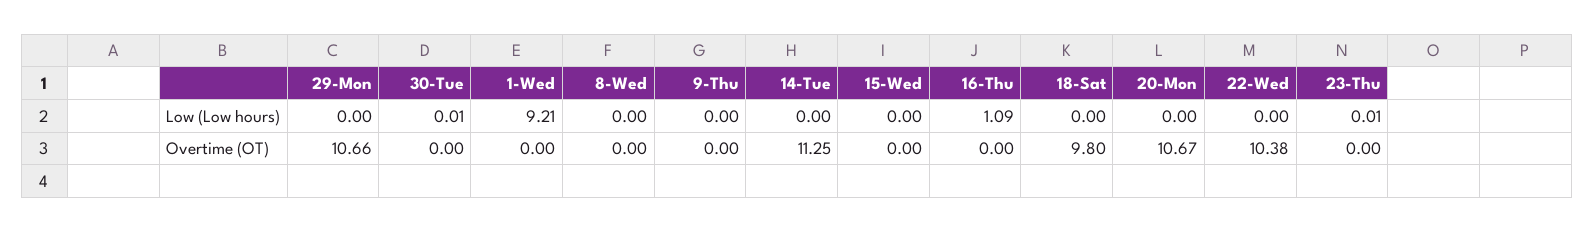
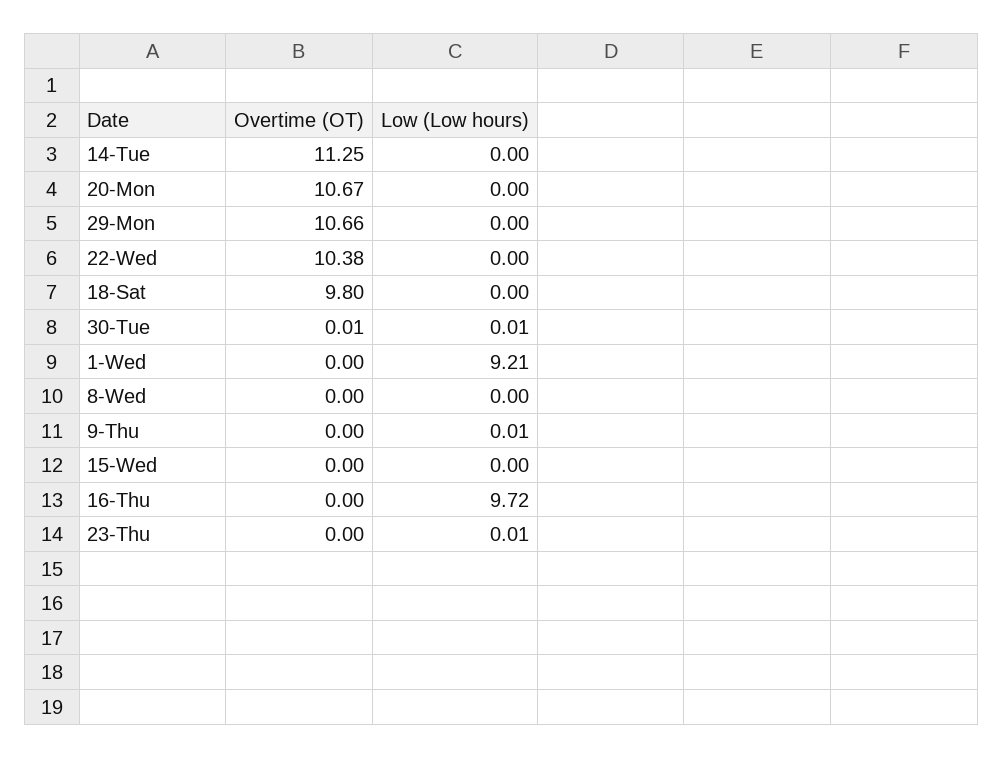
9-Thu, Low (Low hours): 0 -> 0.01
16-Thu, Low (Low hours): 1.09 -> 9.72
30-Tue, Overtime (OT): 0 -> 0.01

